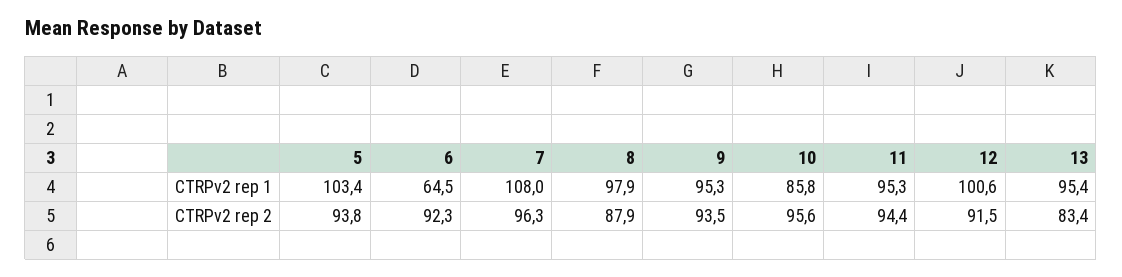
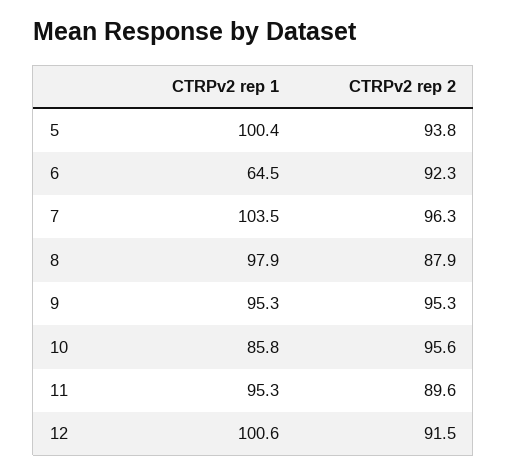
5, CTRPv2 rep 1: 103.4 -> 100.4
7, CTRPv2 rep 1: 108 -> 103.5
13, CTRPv2 rep 1: 95.4 -> none
9, CTRPv2 rep 2: 93.5 -> 95.3
11, CTRPv2 rep 2: 94.4 -> 89.6
13, CTRPv2 rep 2: 83.4 -> none

